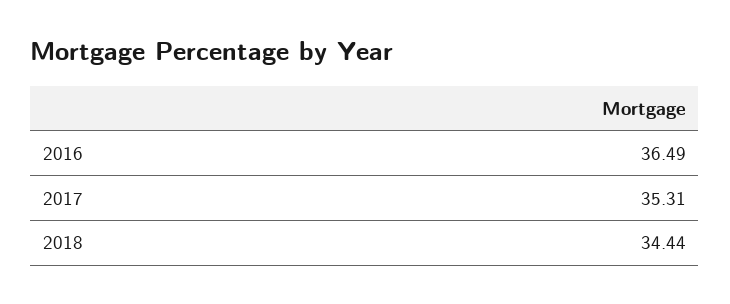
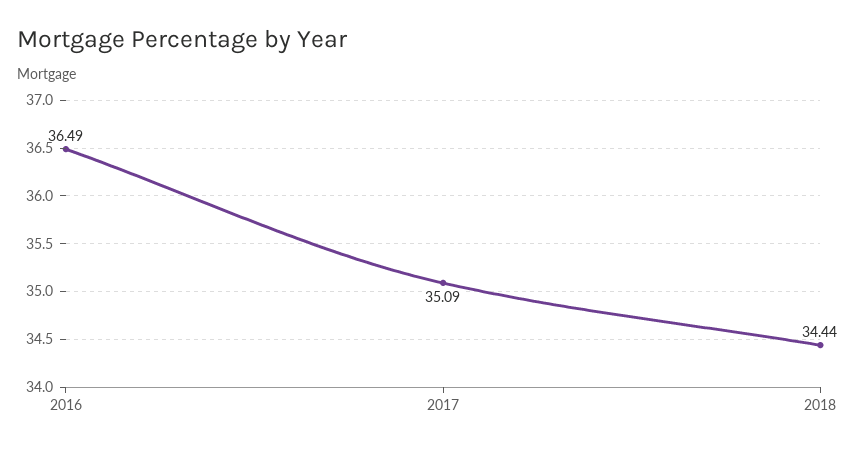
2017: 35.31 -> 35.09

